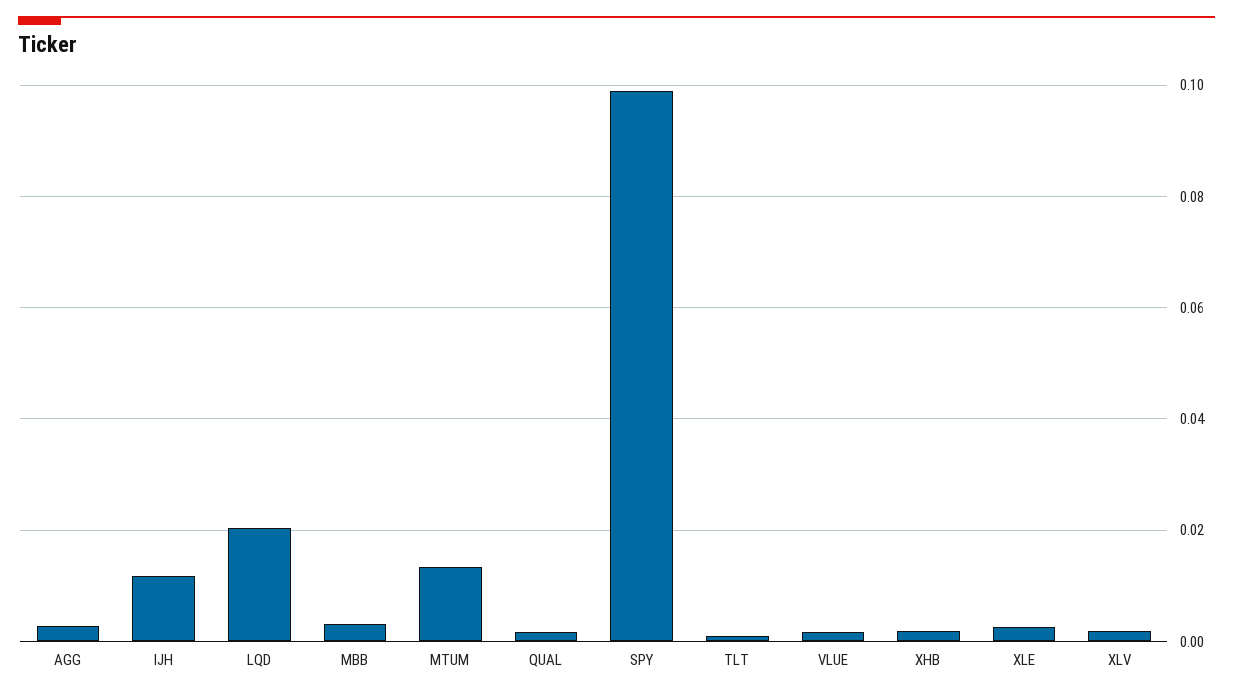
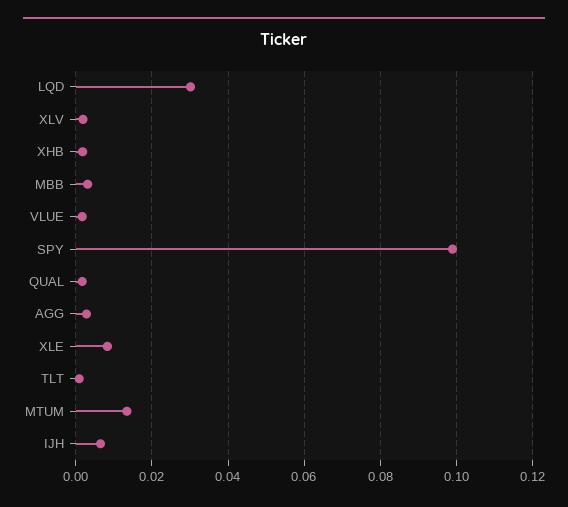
IJH: 0.012 -> 0.006
LQD: 0.02 -> 0.03
XLE: 0.002 -> 0.008

